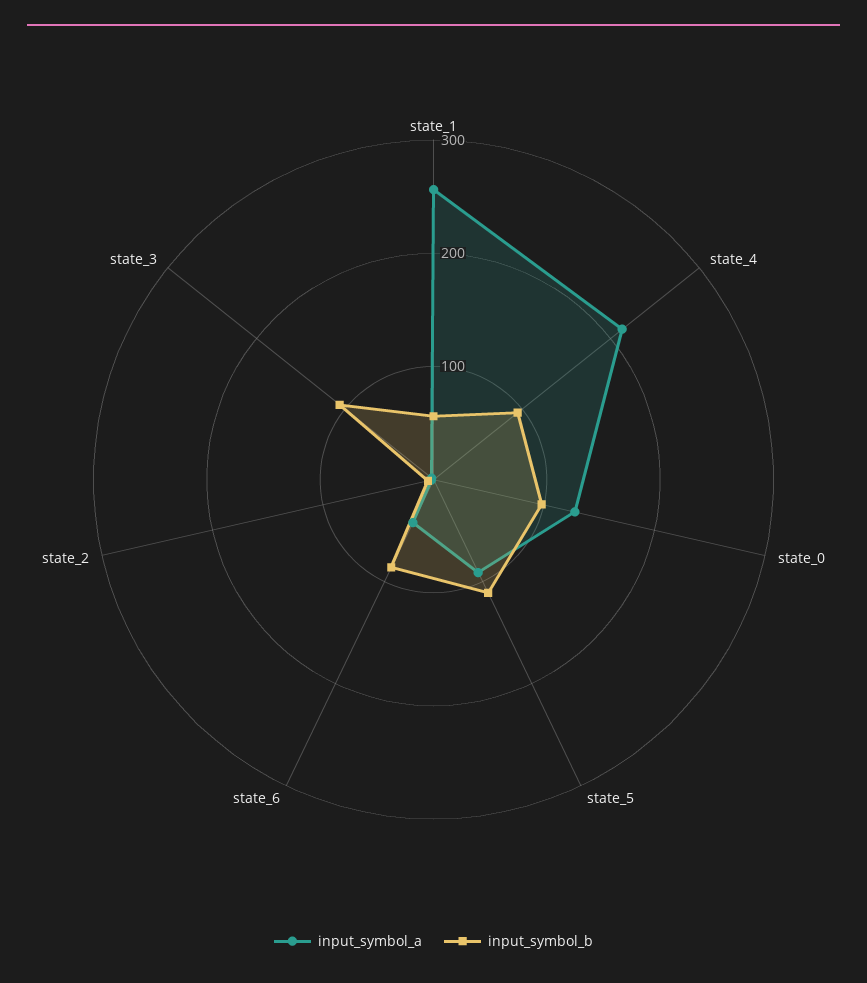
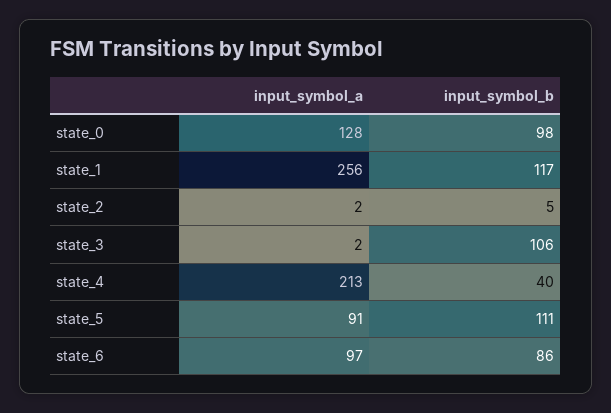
input_symbol_b, state_1: 60 -> 117
input_symbol_b, state_4: 100 -> 40
input_symbol_a, state_6: 40 -> 97

